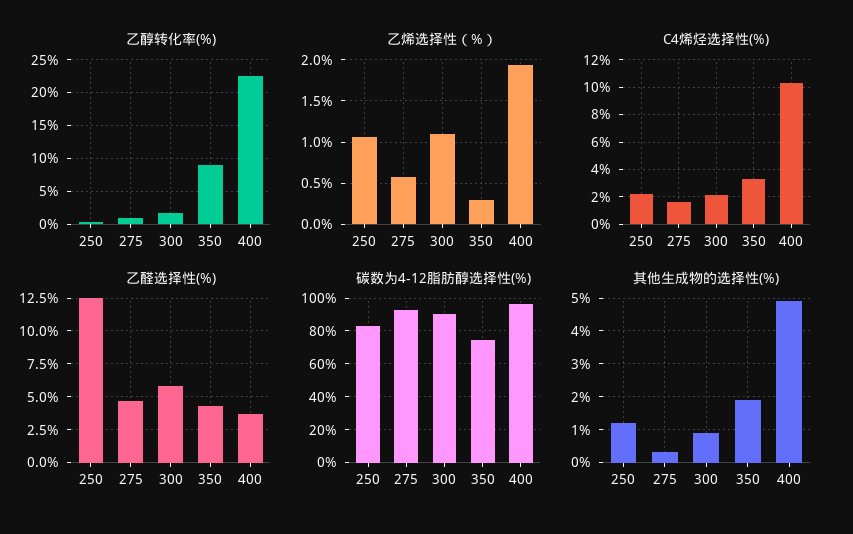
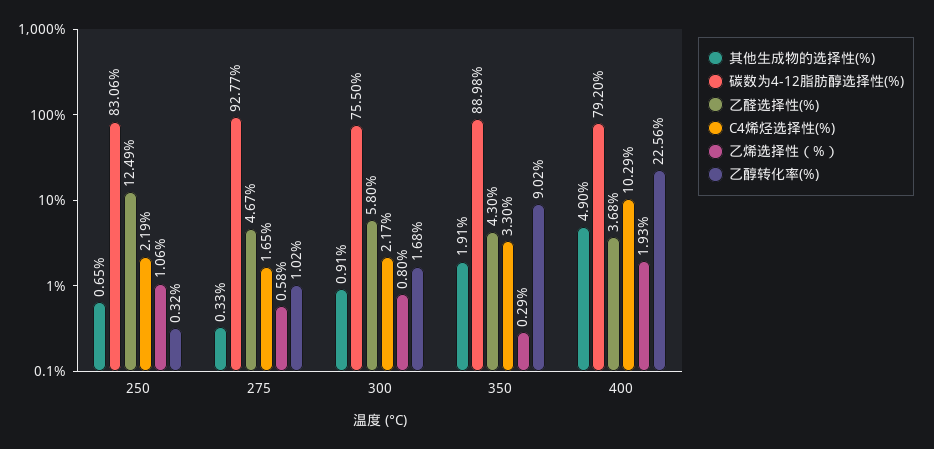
乙烯选择性（%）, 300: 1.1 -> 0.8
碳数为4-12脂肪醇选择性(%), 300: 90 -> 75.5
碳数为4-12脂肪醇选择性(%), 350: 75 -> 88.98
碳数为4-12脂肪醇选择性(%), 400: 95 -> 79.2
其他生成物的选择性(%), 250: 1.2 -> 0.65

